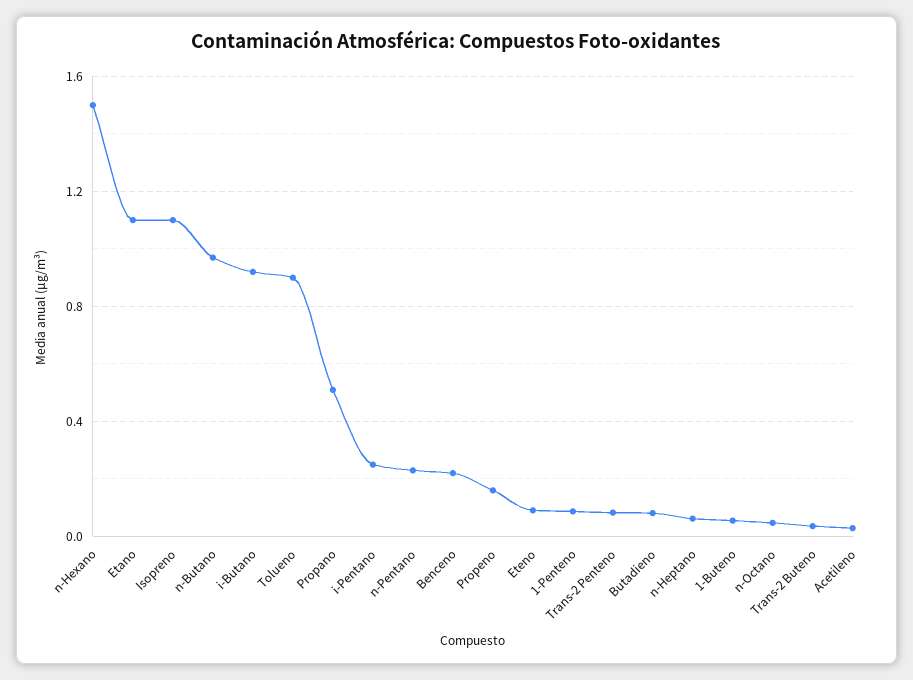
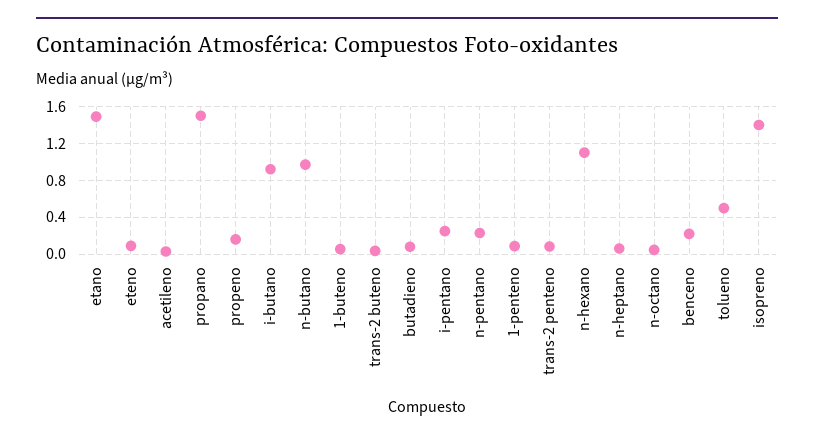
n-Hexano: 1.5 -> 1.1
Etano: 1.1 -> 1.5
Isopreno: 1.1 -> 1.4
Tolueno: 0.9 -> 0.5
Propano: 0.5 -> 1.5

